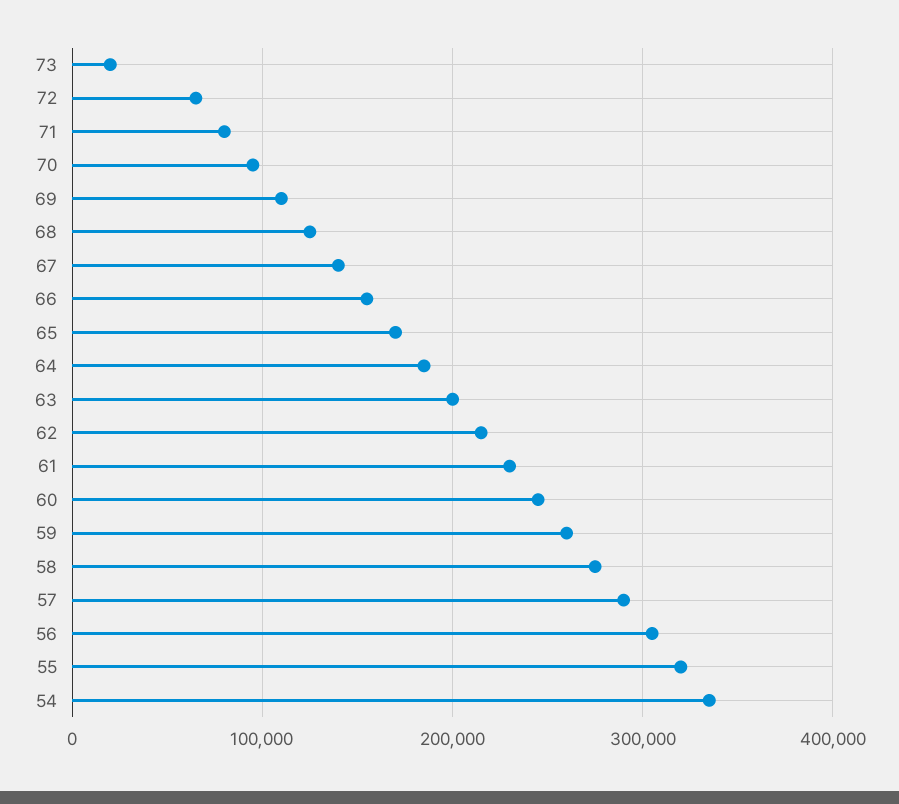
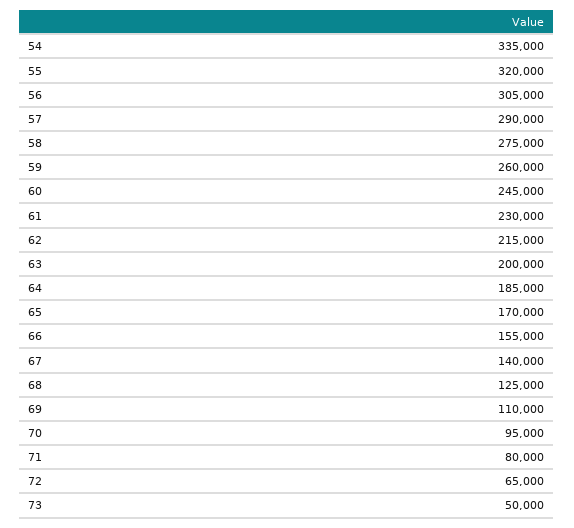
73: 20000 -> 50000

